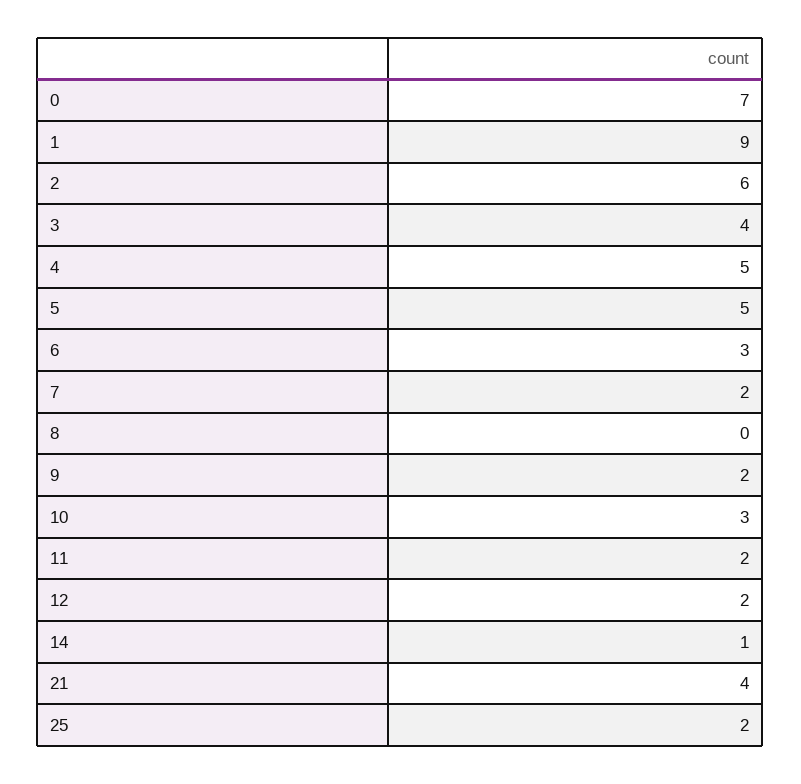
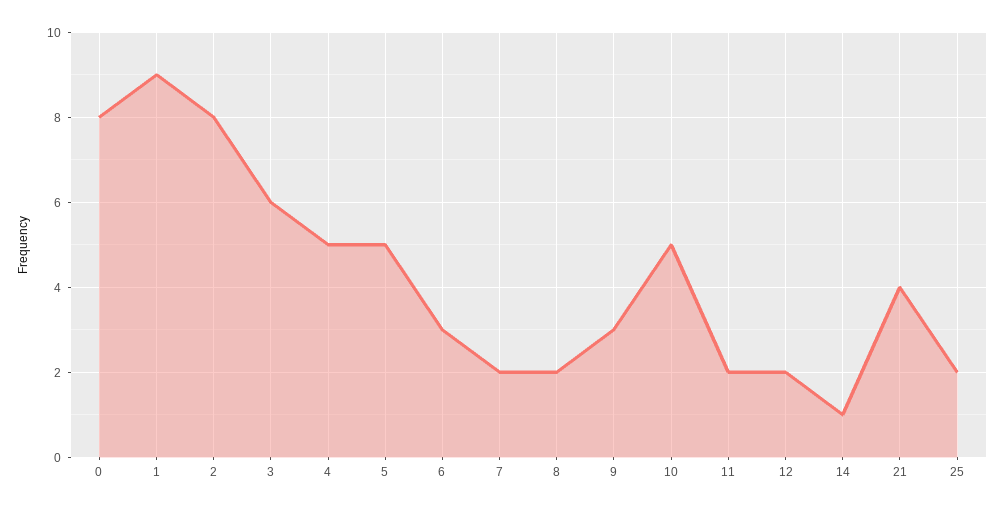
0: 7 -> 8
2: 6 -> 8
3: 4 -> 6
8: 0 -> 2
9: 2 -> 3
10: 3 -> 5

